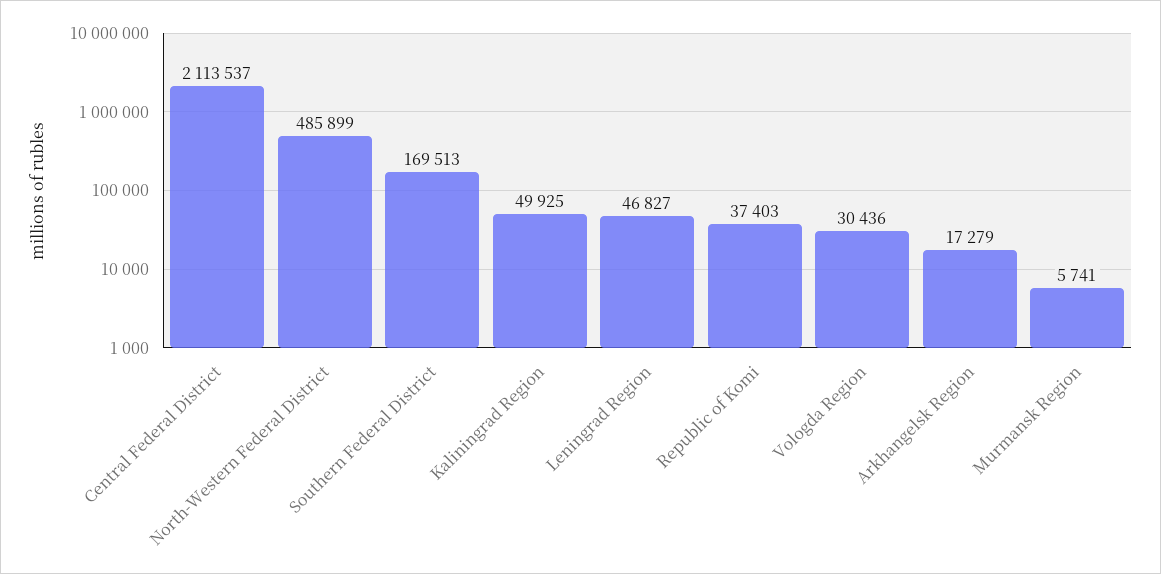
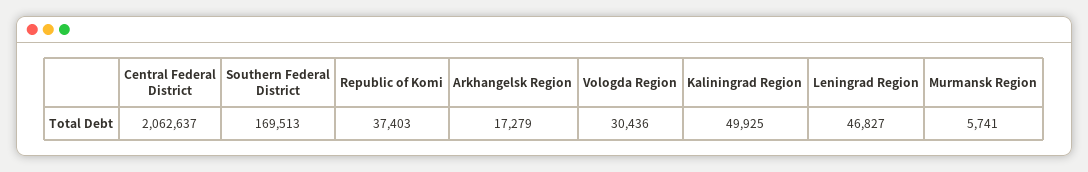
Central Federal District: 2113537 -> 2062637
North-Western Federal District: 485899 -> none

